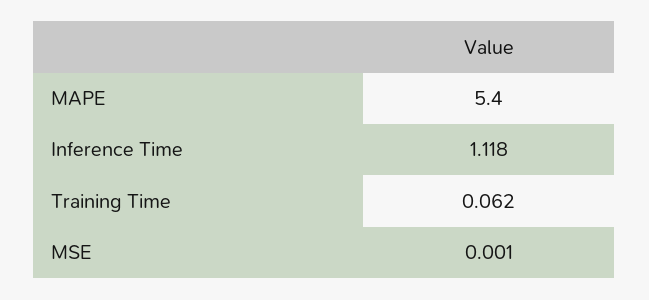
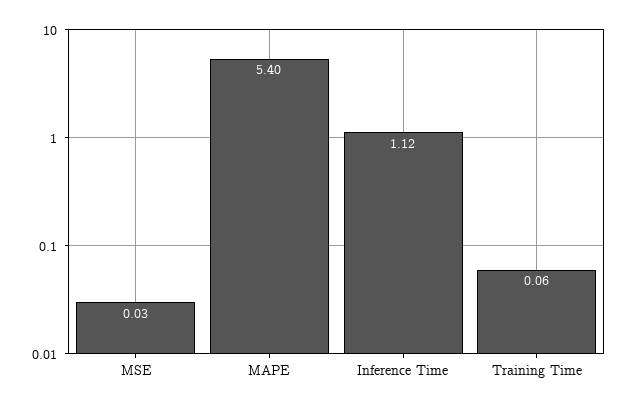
MSE: 0.001 -> 0.03

